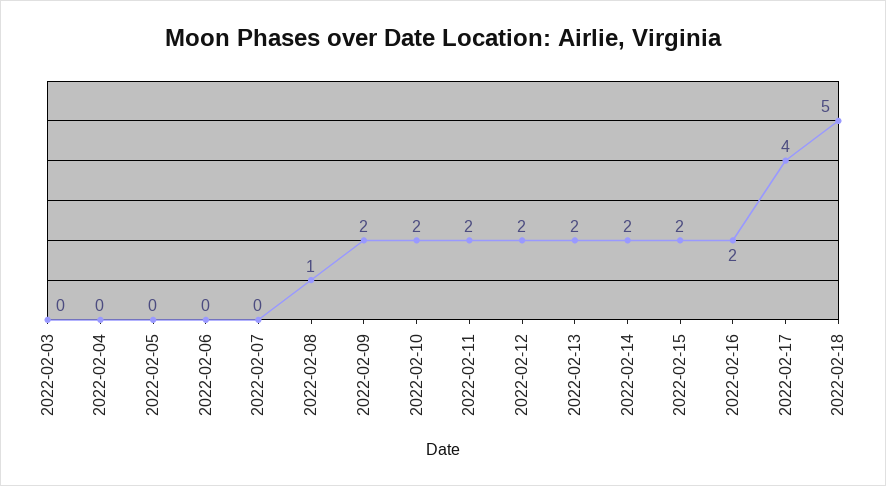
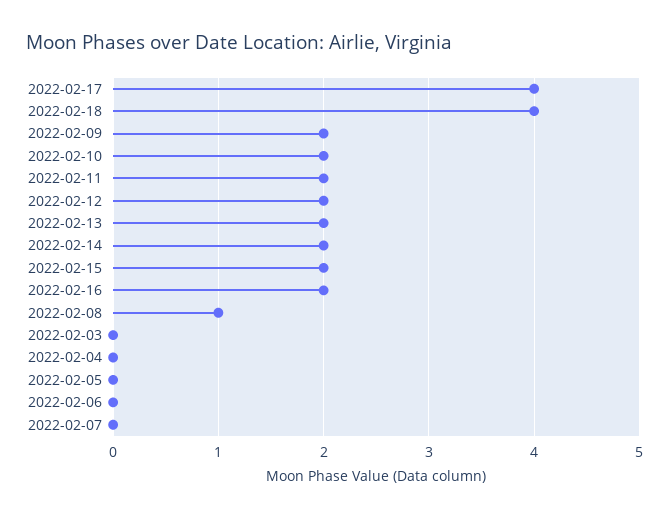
2022-02-18: 5 -> 4

